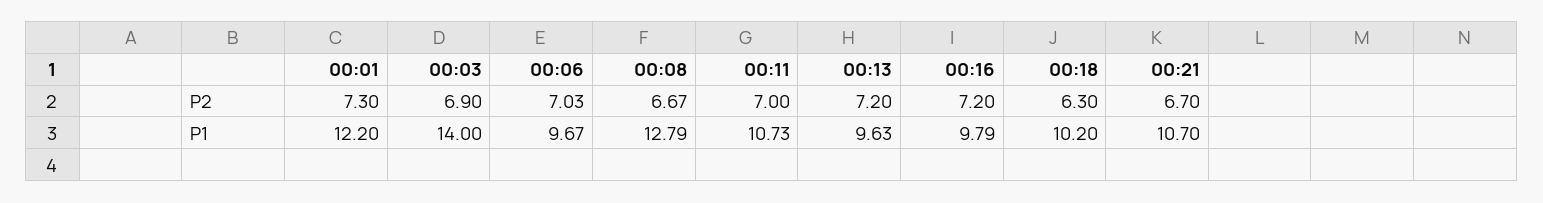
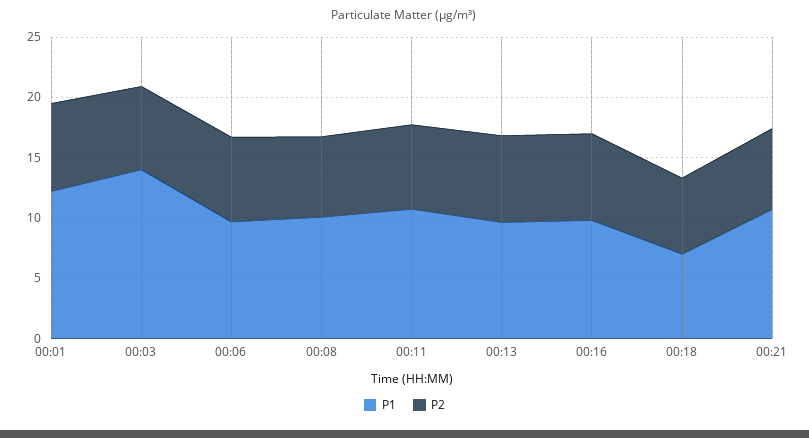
P1, 00:08: 12.79 -> 10
P1, 00:18: 10.2 -> 7

